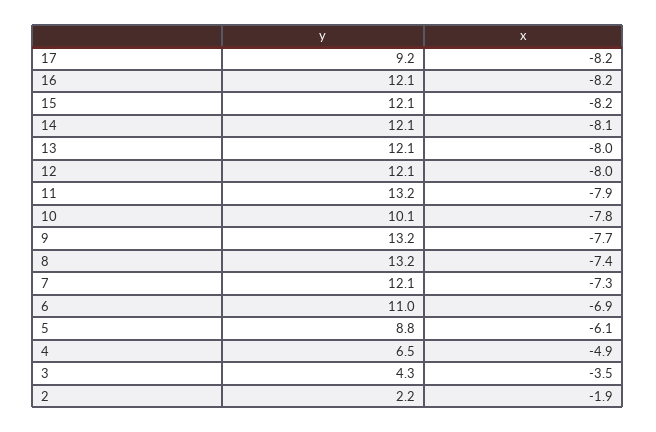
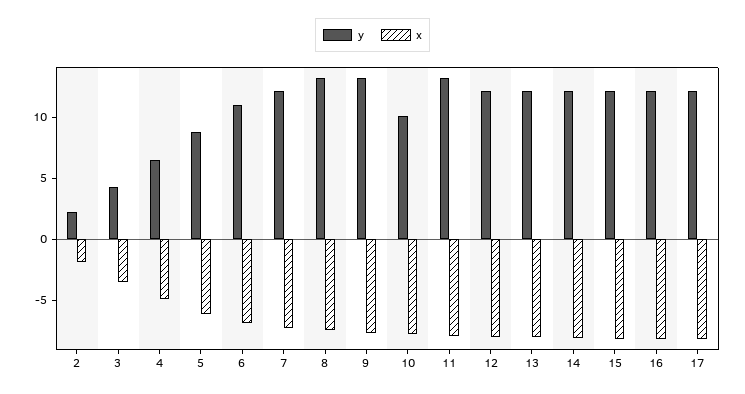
y, 17: 9.2 -> 12

